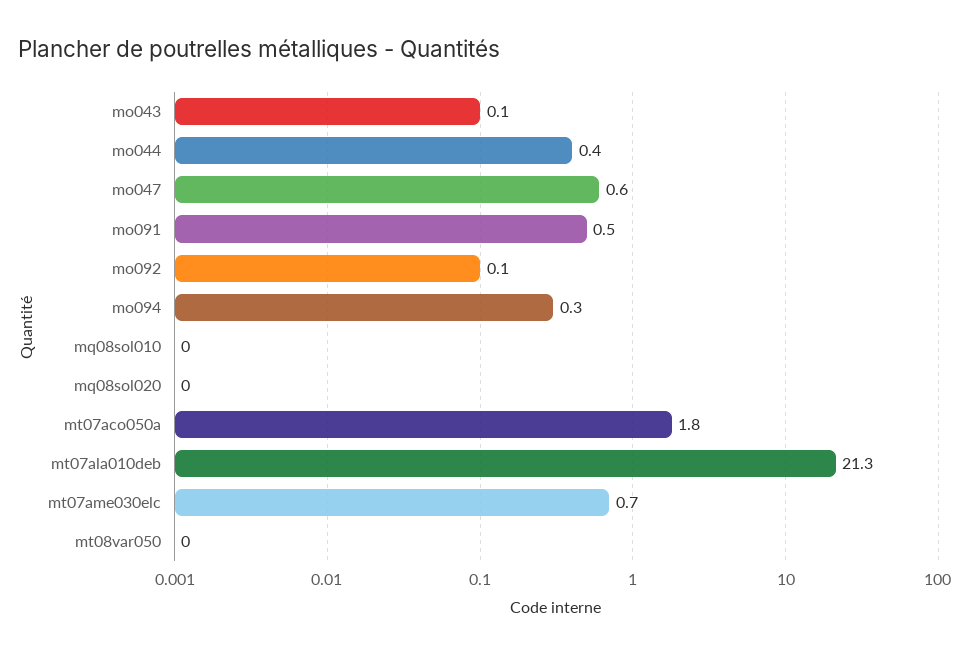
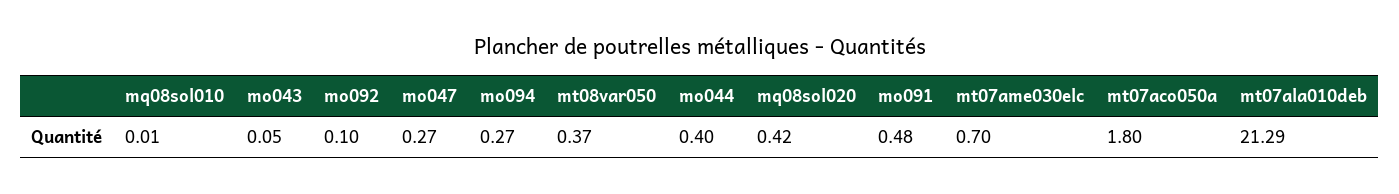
mo047: 0.6 -> 0.27
mq08sol020: 0 -> 0.42
mt08var050: 0 -> 0.37

